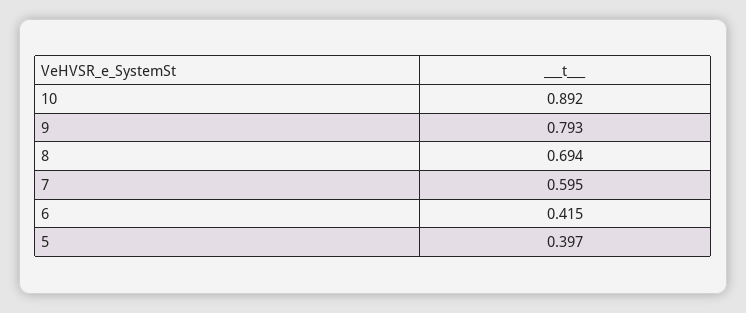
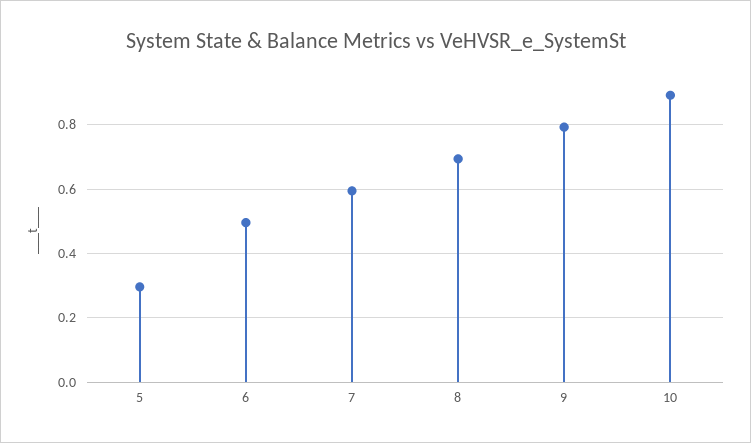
6: 0.415 -> 0.5
5: 0.397 -> 0.3

